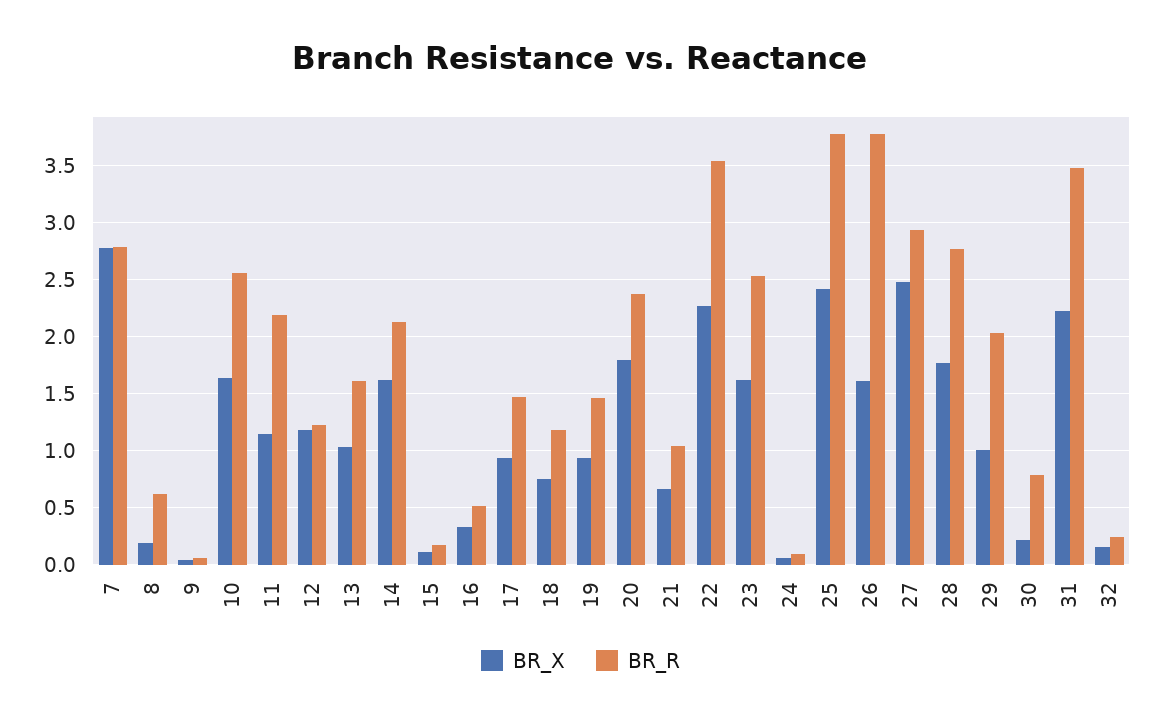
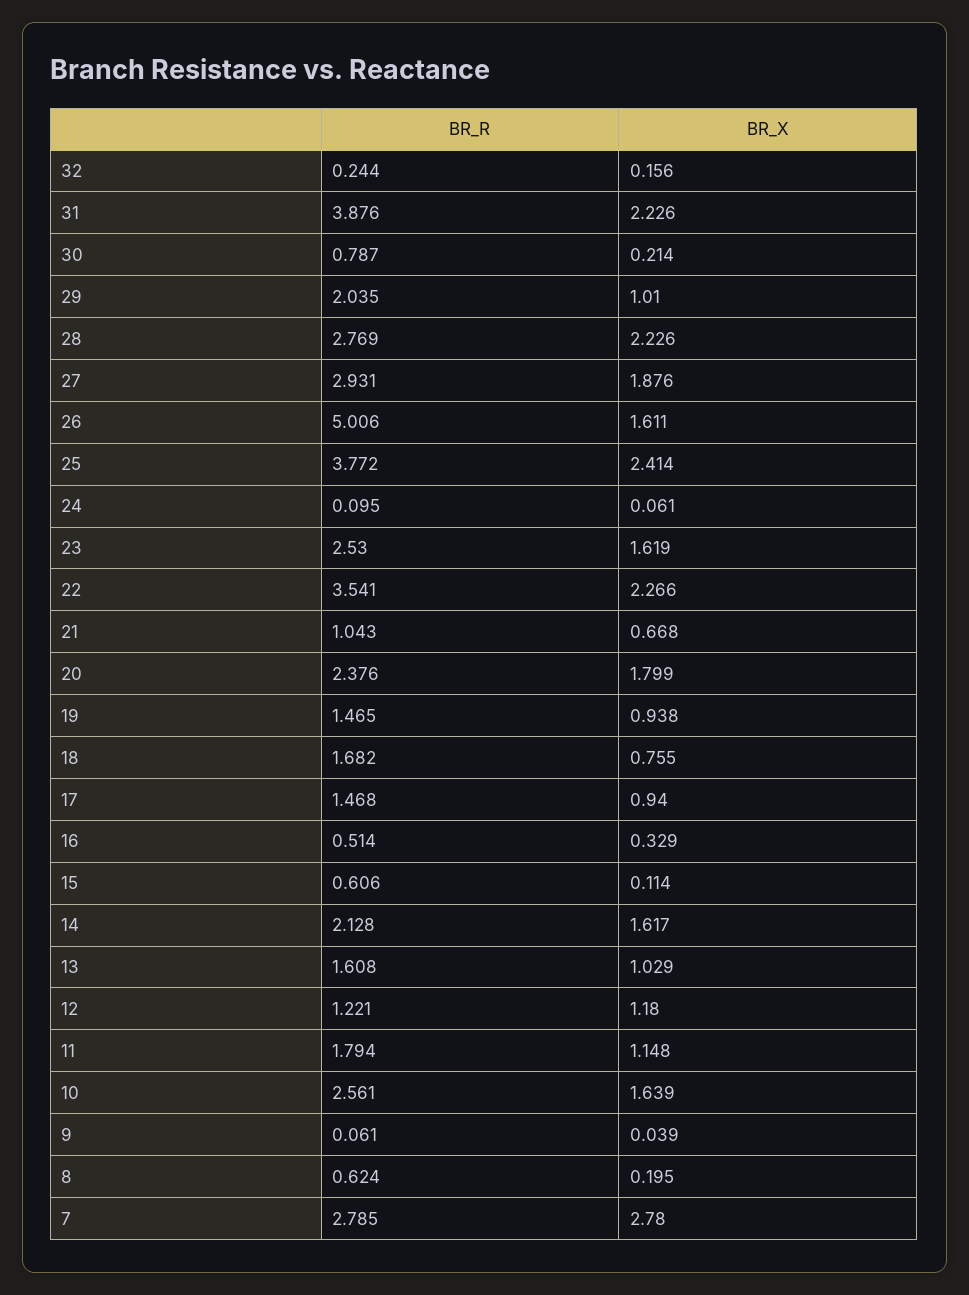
BR_R, 11: 2.2 -> 1.794
BR_R, 15: 0.2 -> 0.606
BR_R, 18: 1.2 -> 1.682
BR_R, 26: 3.8 -> 5.006
BR_X, 27: 2.5 -> 1.876
BR_X, 28: 1.8 -> 2.226
BR_R, 31: 3.5 -> 3.876

